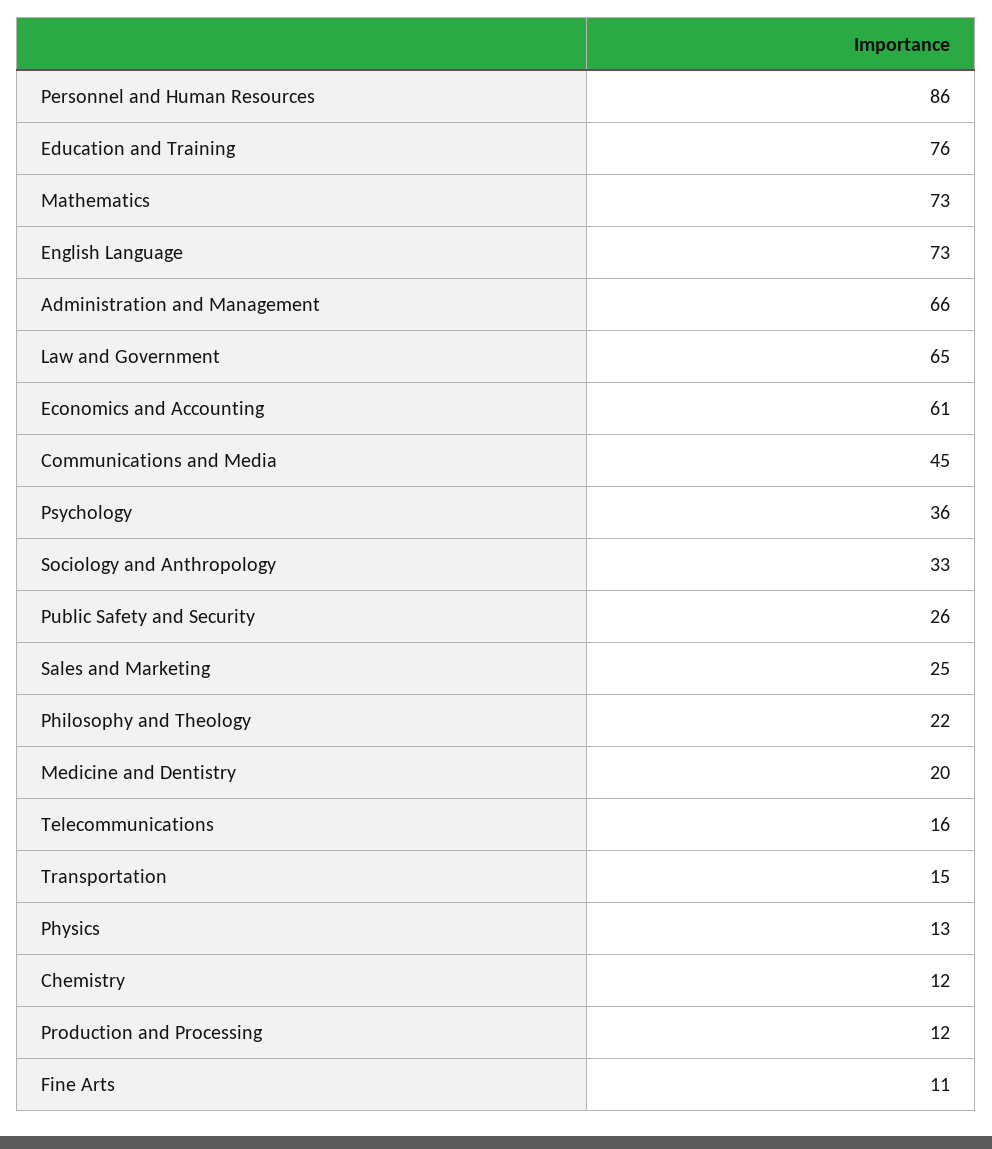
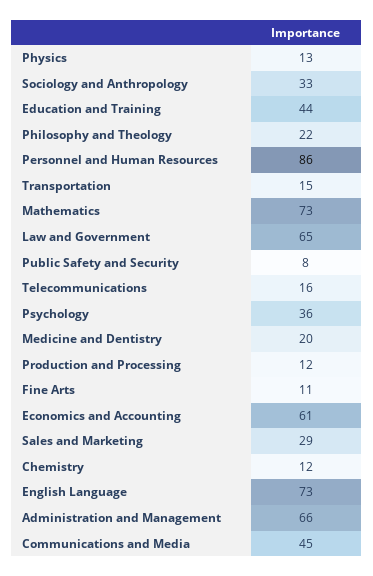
Education and Training: 76 -> 44
Public Safety and Security: 26 -> 8
Sales and Marketing: 25 -> 29

